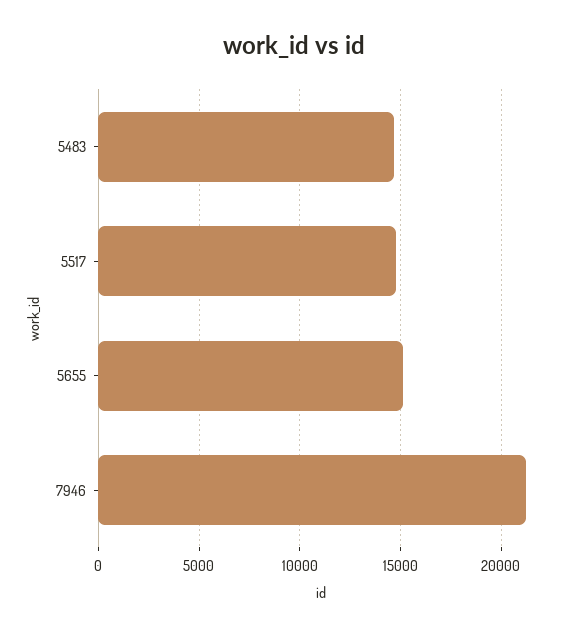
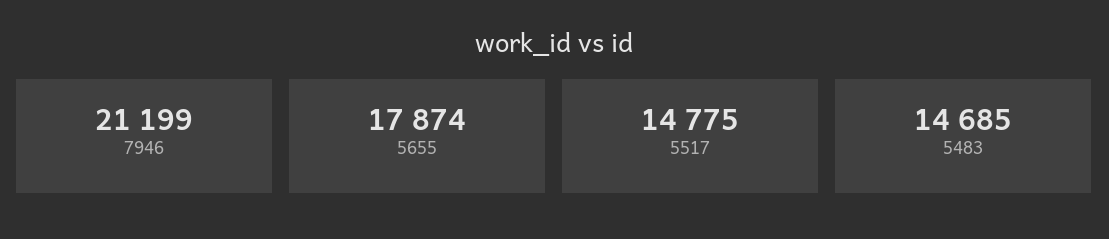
5655: 15000 -> 17874

